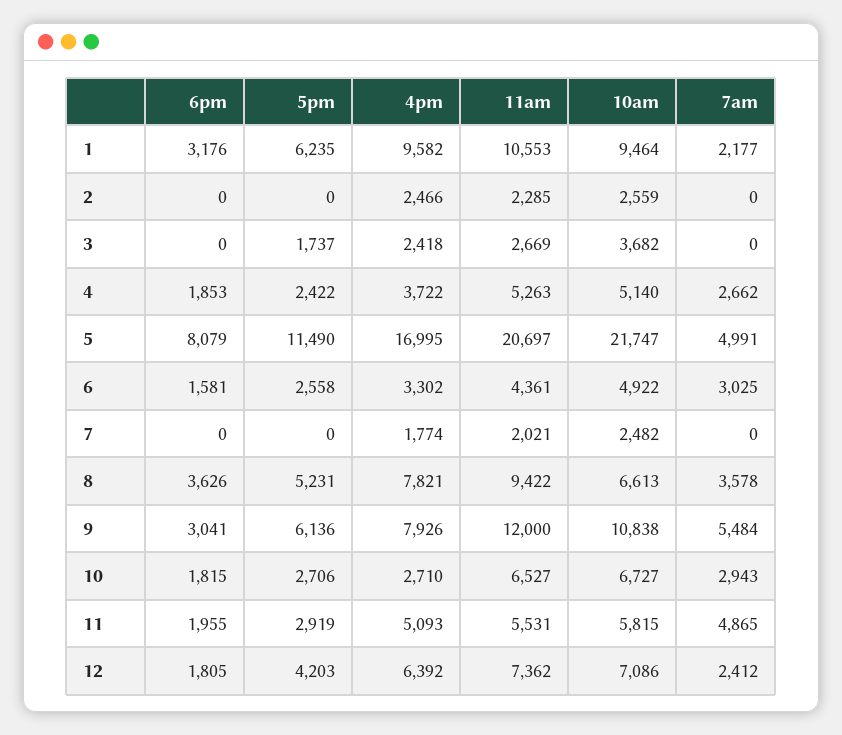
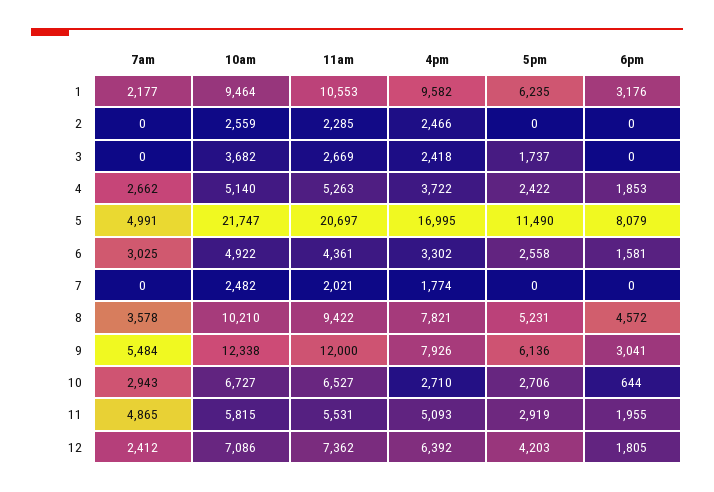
6pm, 8: 3626 -> 4572
10am, 8: 6613 -> 10210
10am, 9: 10838 -> 12338
6pm, 10: 1815 -> 644

